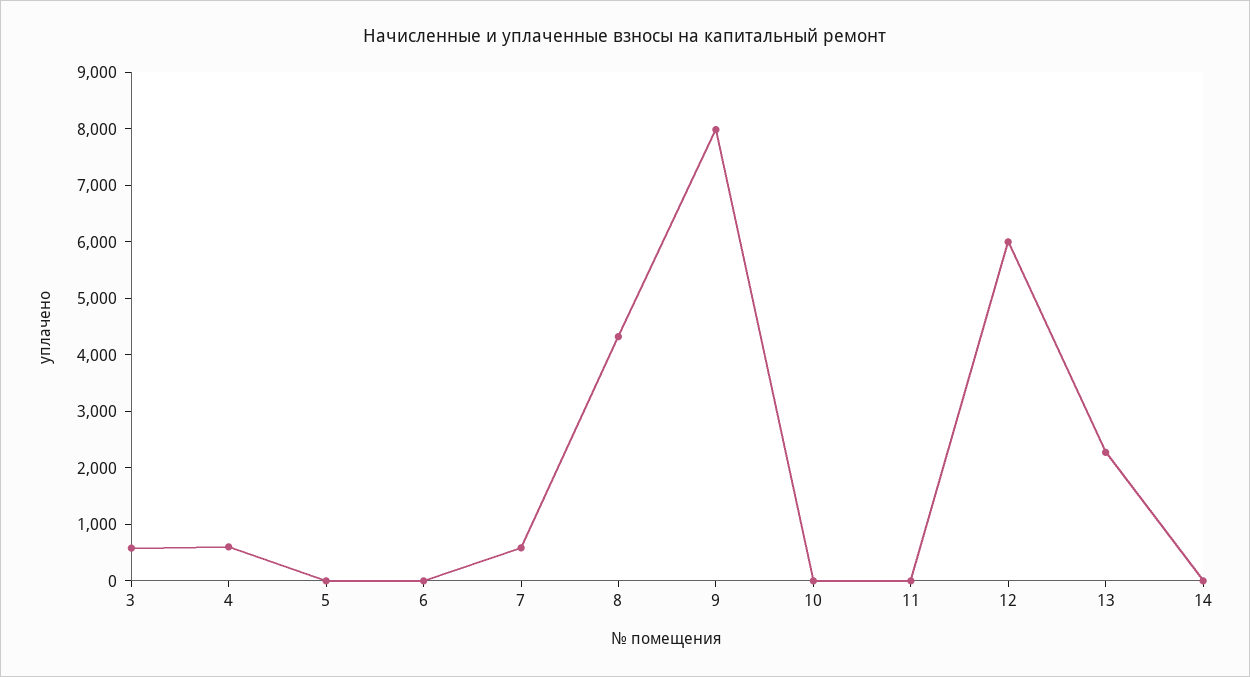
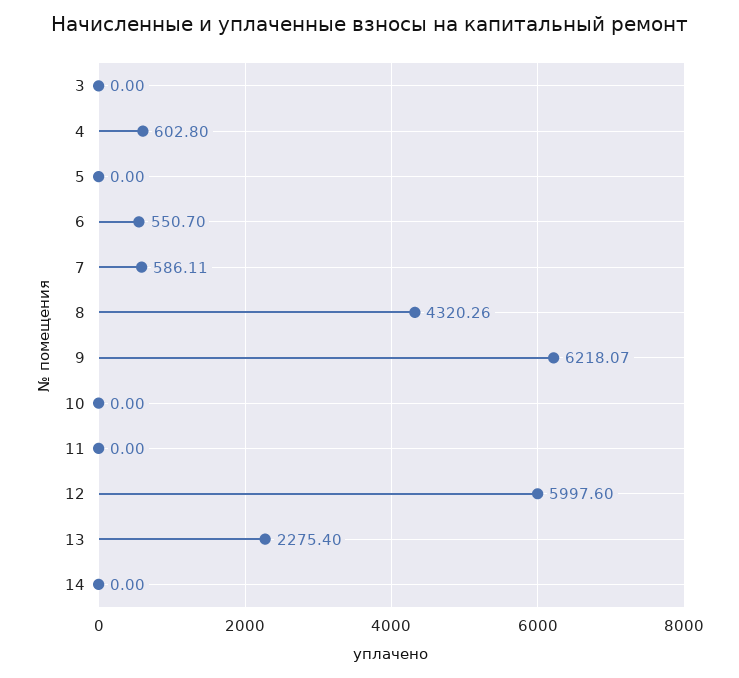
3: 600 -> 0
6: 0 -> 550.7
9: 8000 -> 6218.07

